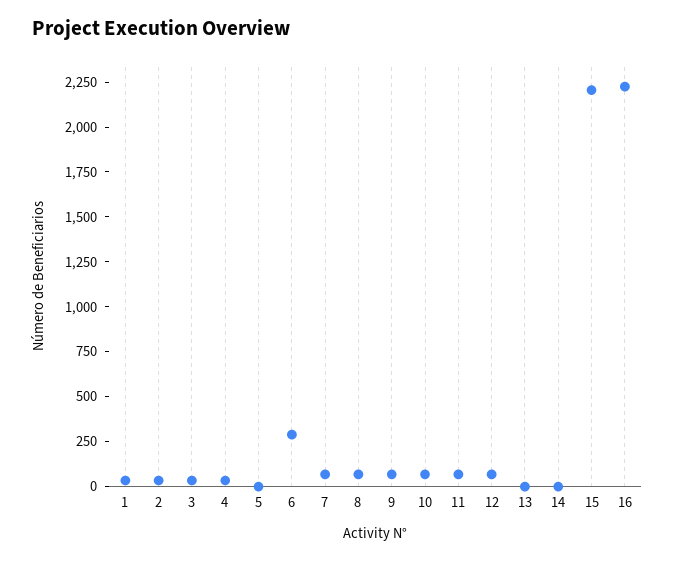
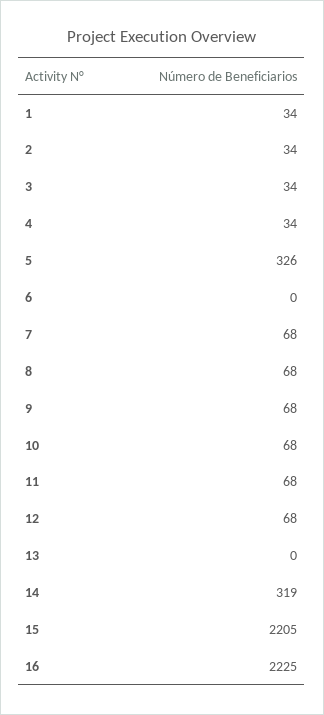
5: 0 -> 326
6: 300 -> 0
14: 0 -> 319

